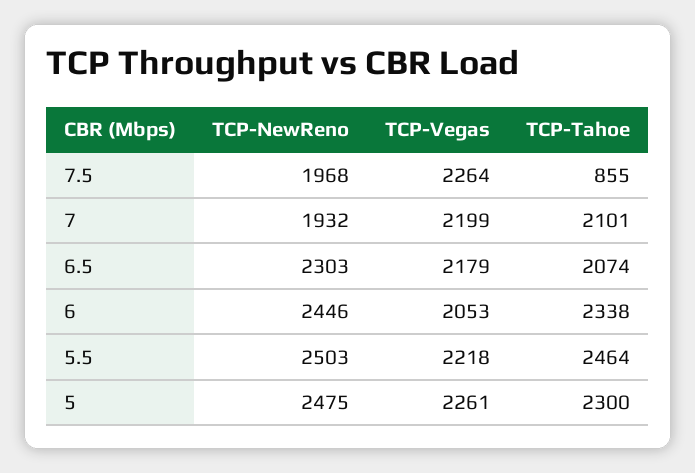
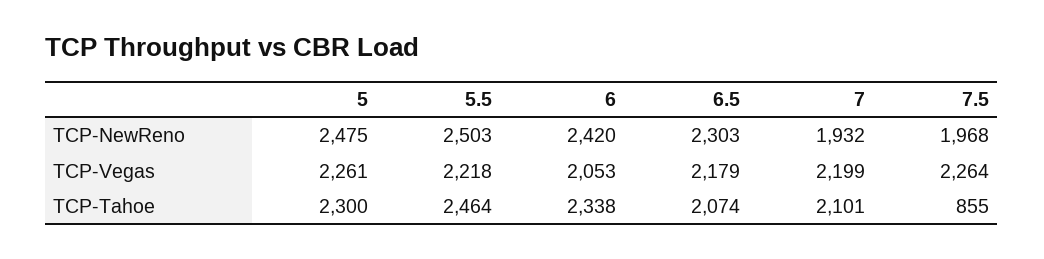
TCP-NewReno, 6: 2446 -> 2420

